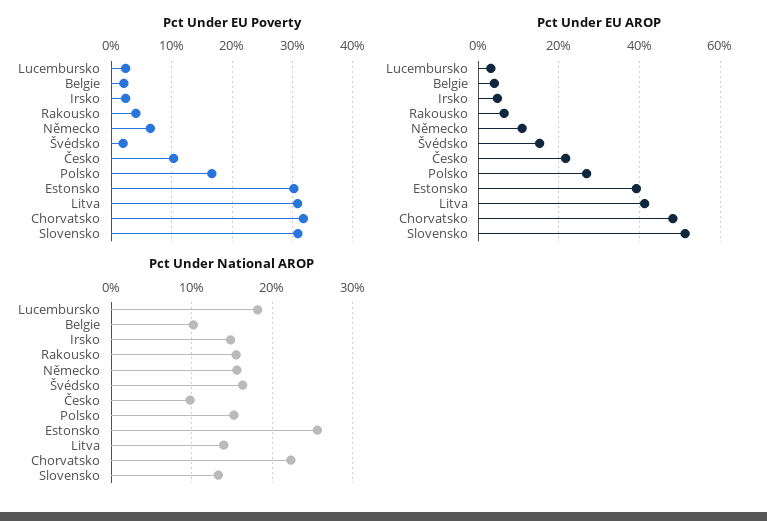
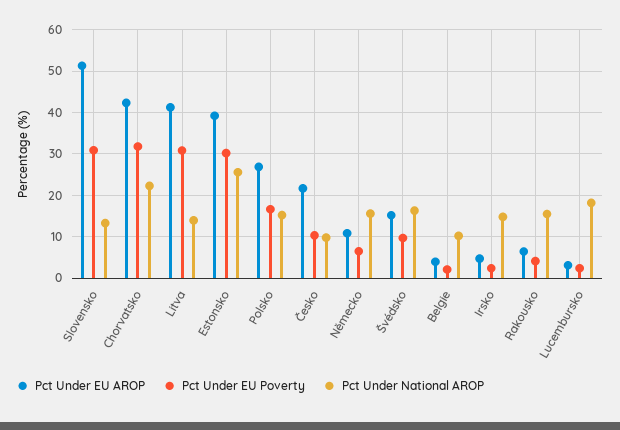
Pct Under EU Poverty, Švédsko: 2 -> 10
Pct Under EU AROP, Chorvatsko: 48 -> 42

